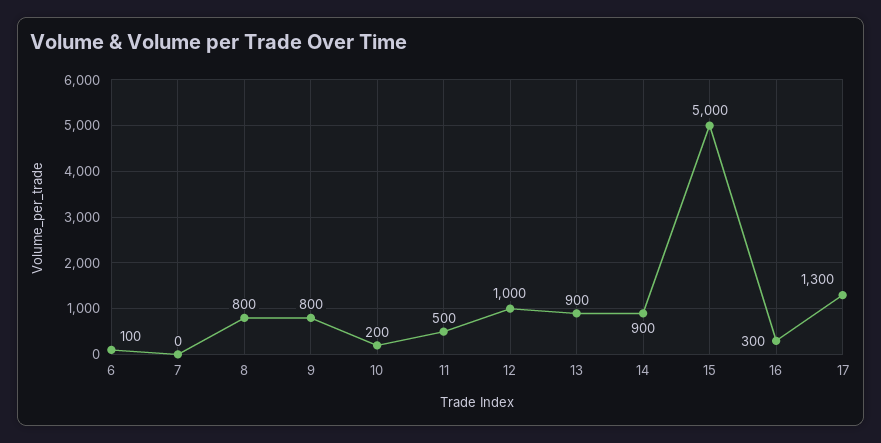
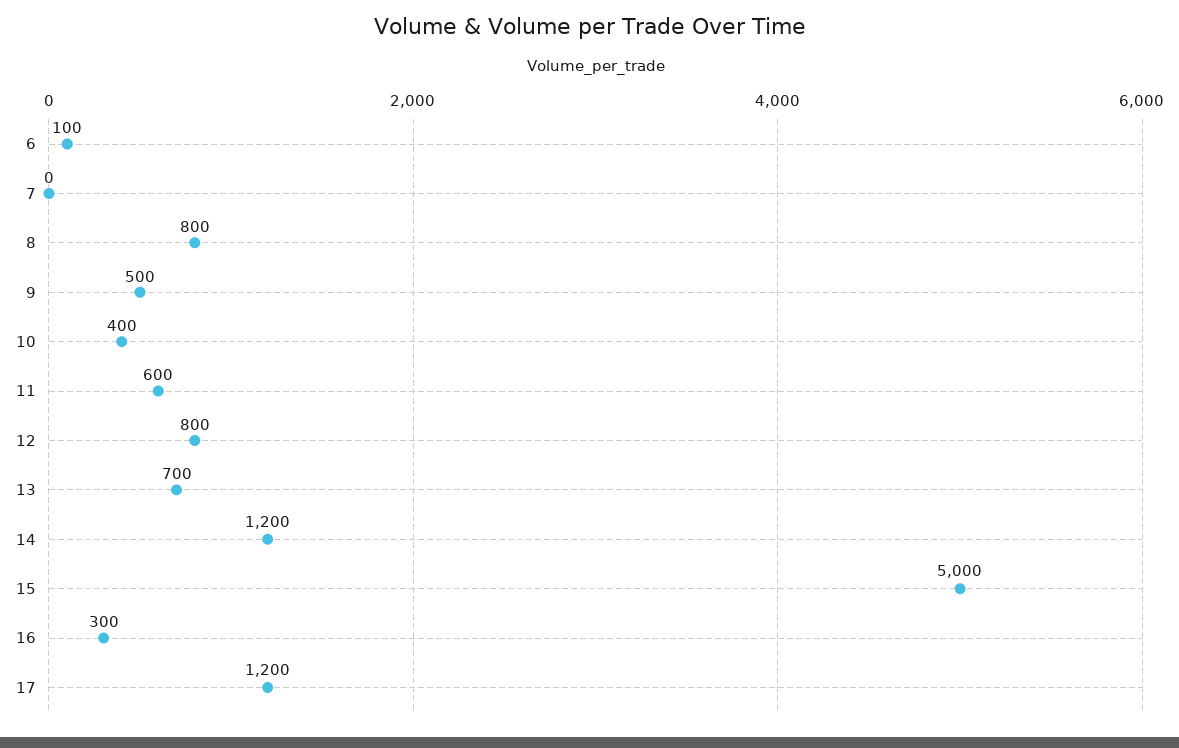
9: 800 -> 500
10: 200 -> 400
11: 500 -> 600
12: 1000 -> 800
13: 900 -> 700
14: 900 -> 1200
17: 1300 -> 1200

